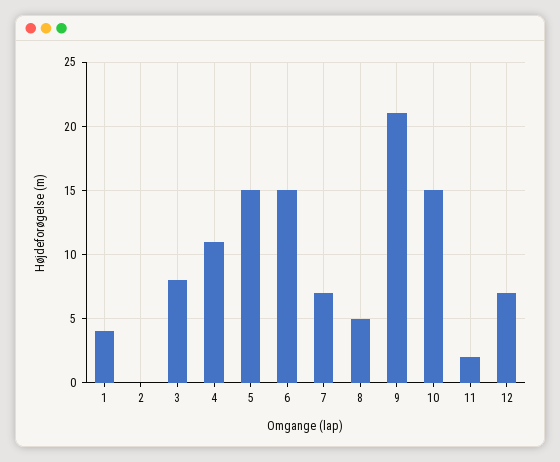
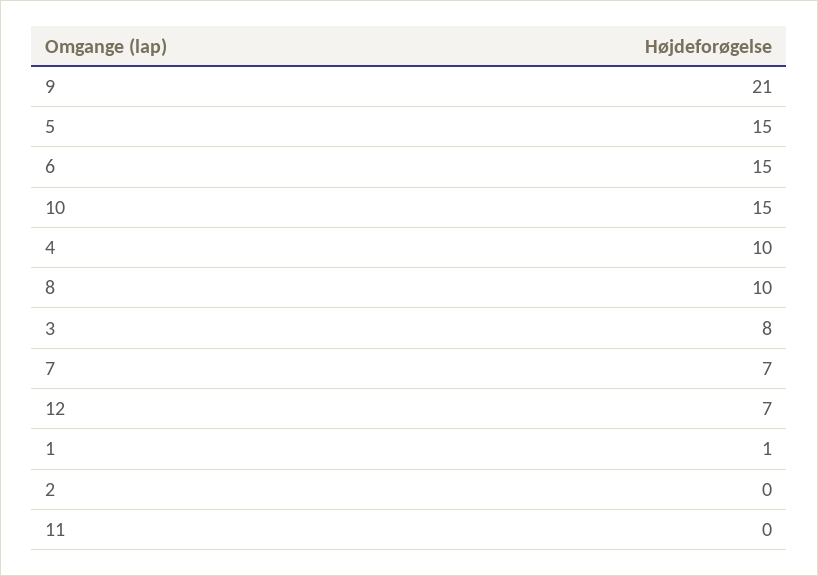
1: 4 -> 1
4: 11 -> 10
8: 5 -> 10
11: 2 -> 0

